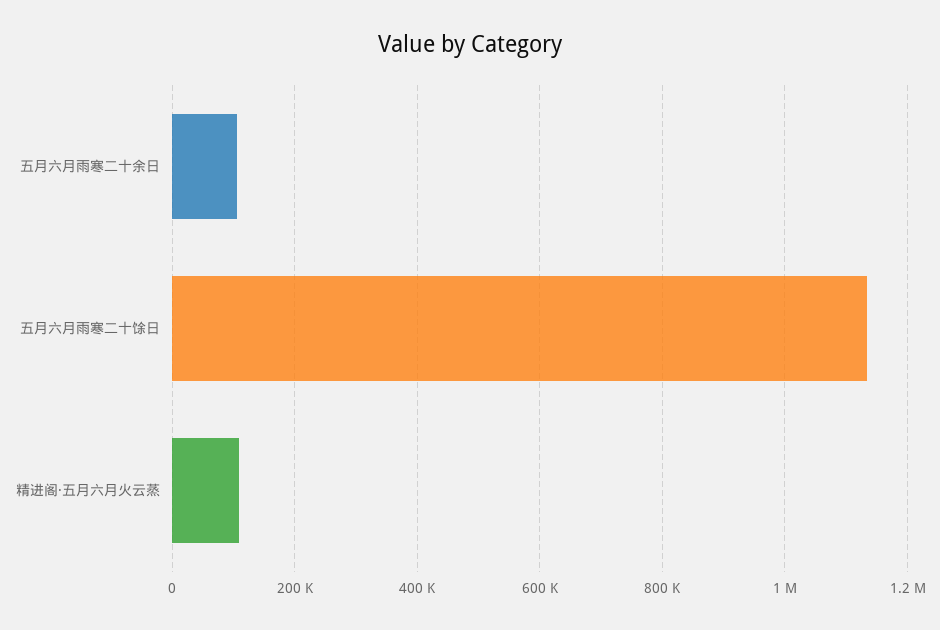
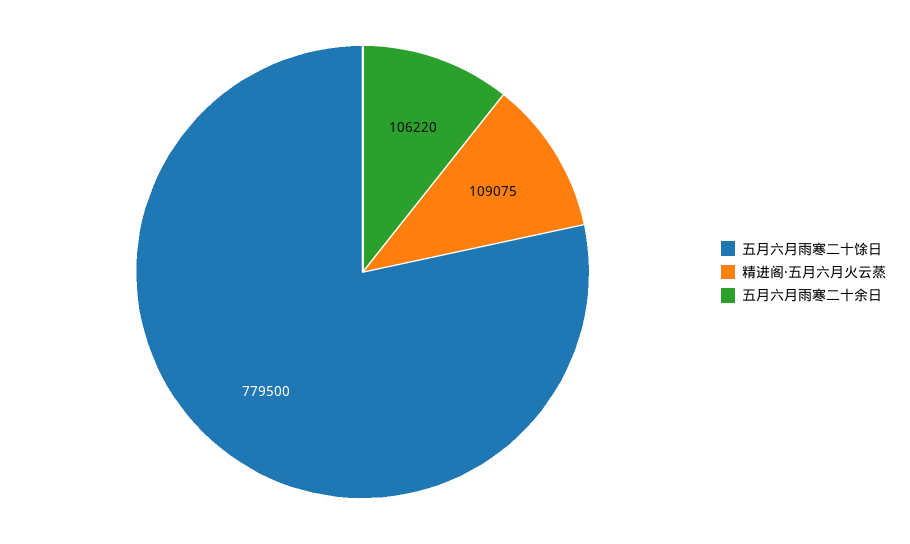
五月六月雨寒二十馀日: 1140000 -> 779500

